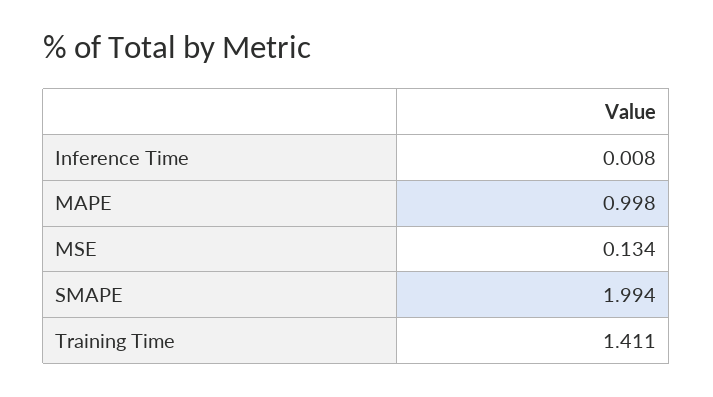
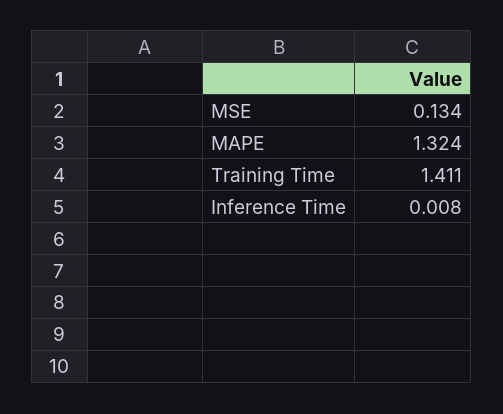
MAPE: 0.998 -> 1.324
SMAPE: 1.994 -> none

